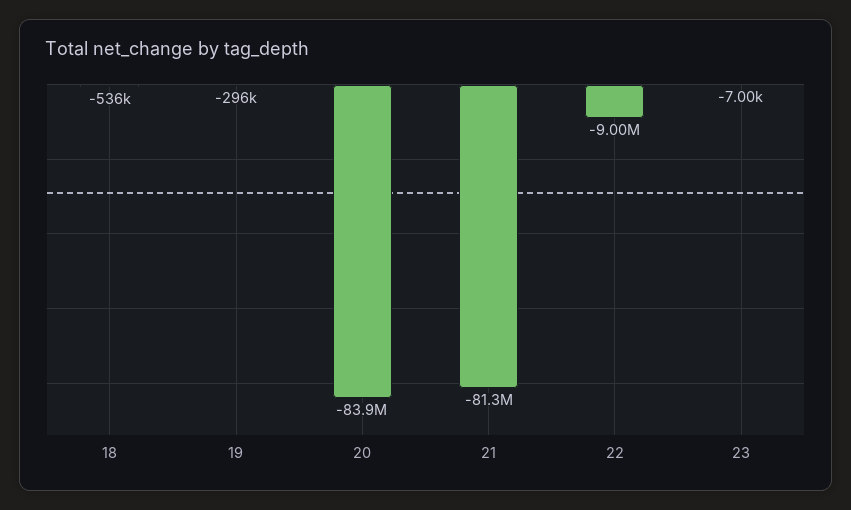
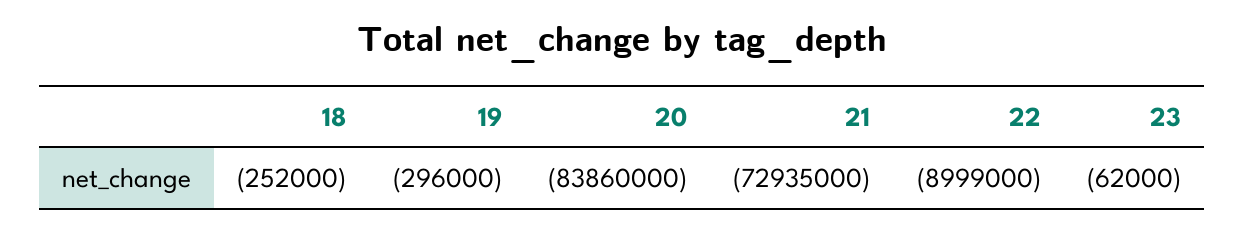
18: -536000 -> -252000
21: -81300000 -> -72935000
23: -7000 -> -62000

